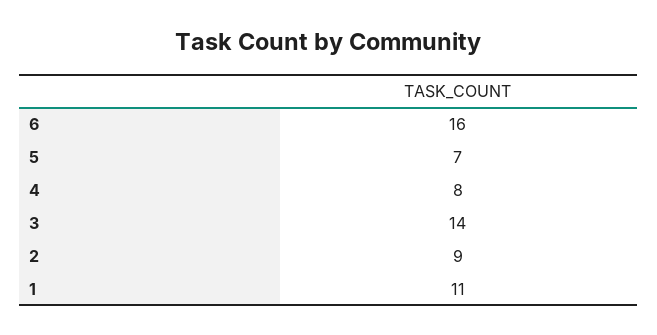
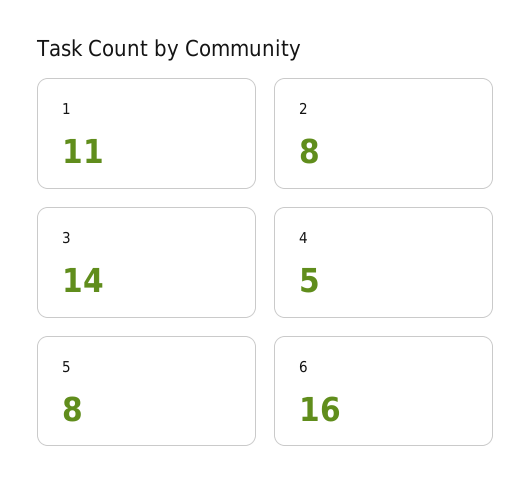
5: 7 -> 8
4: 8 -> 5
2: 9 -> 8

